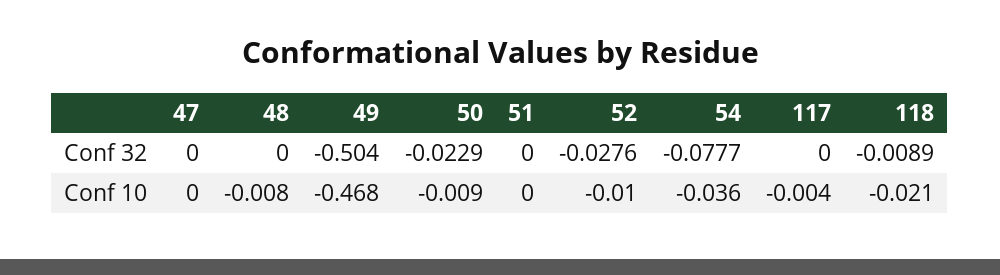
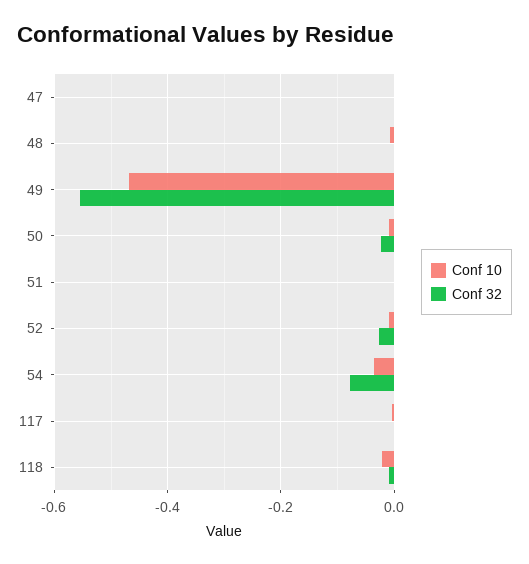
Conf 32, 49: -0.504 -> -0.56

